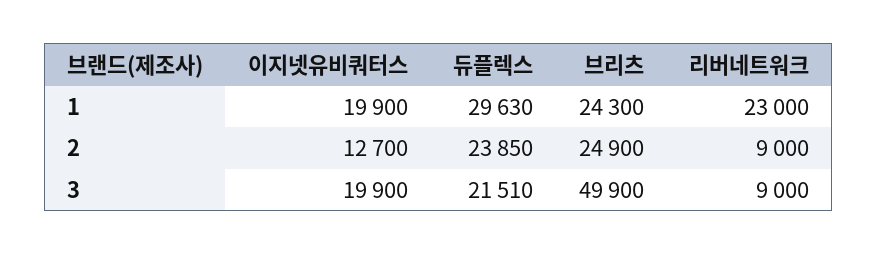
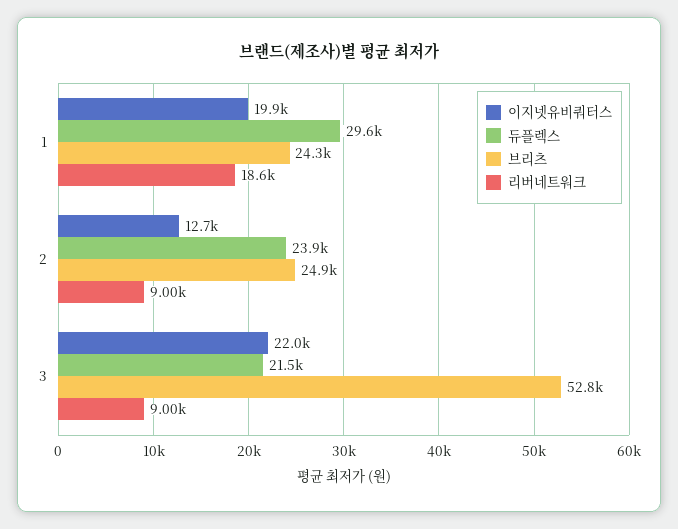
리버네트워크, 1: 23000 -> 18600
이지넷유비쿼터스, 3: 19900 -> 22000
브리츠, 3: 49900 -> 52800

